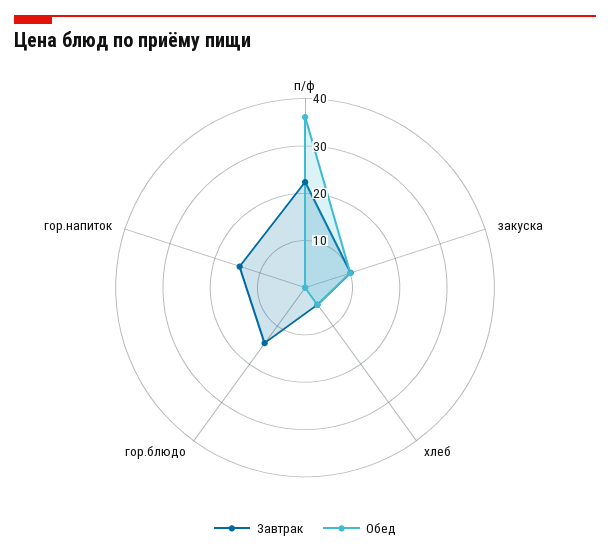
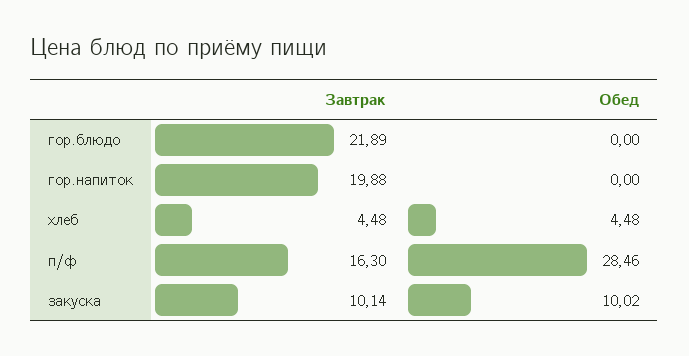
Завтрак, п/ф: 22 -> 16.3
Обед, п/ф: 36 -> 28.46
Завтрак, гор.блюдо: 14 -> 21.89
Завтрак, гор.напиток: 14 -> 19.88

